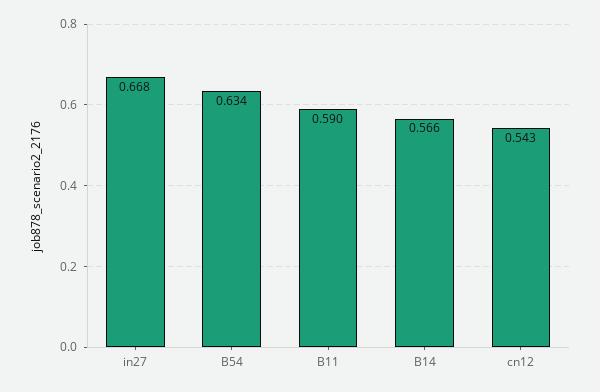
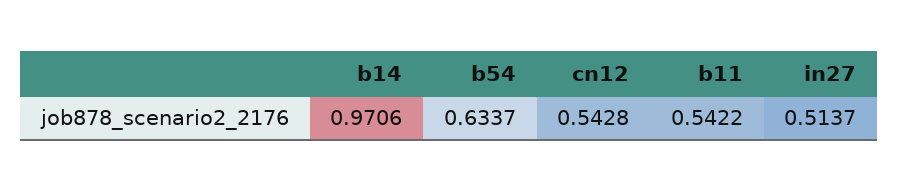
in27: 0.668 -> 0.5137
B11: 0.59 -> 0.5422
B14: 0.566 -> 0.9706

